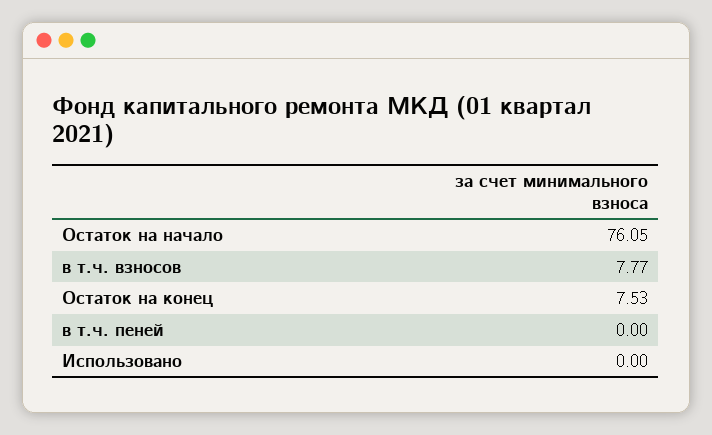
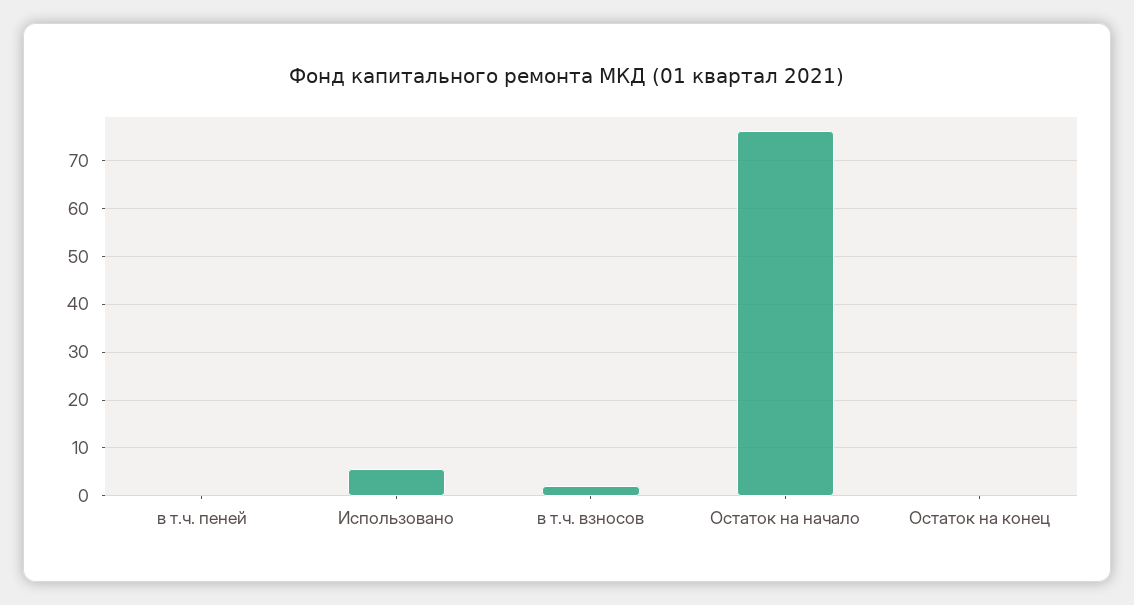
в т.ч. взносов: 7.77 -> 2
Остаток на конец: 7.53 -> 0
Использовано: 0 -> 6

